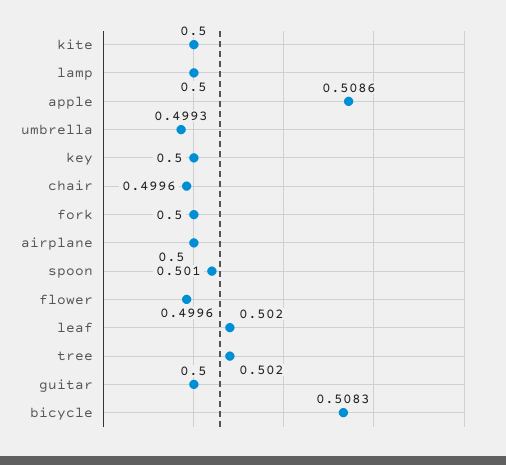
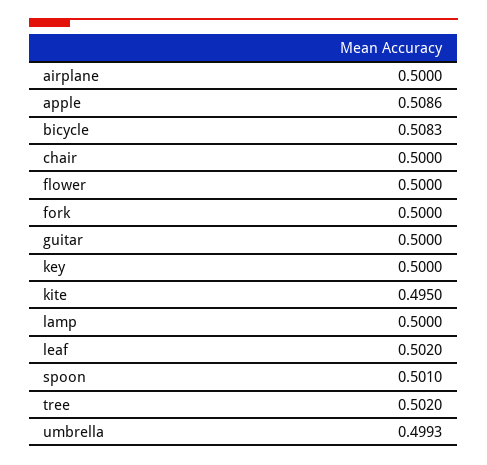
kite: 0.5 -> 0.495
chair: 0.4996 -> 0.5
flower: 0.4996 -> 0.5

